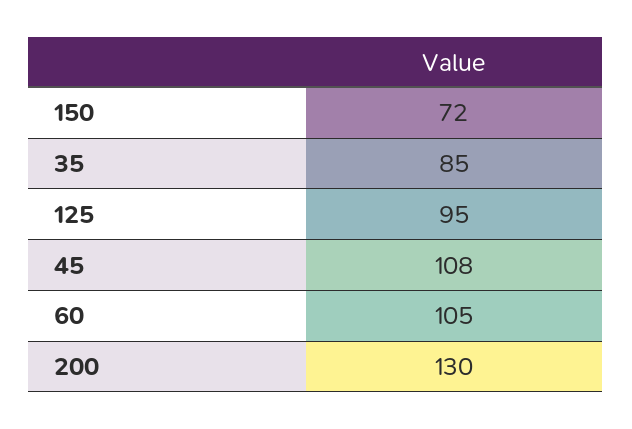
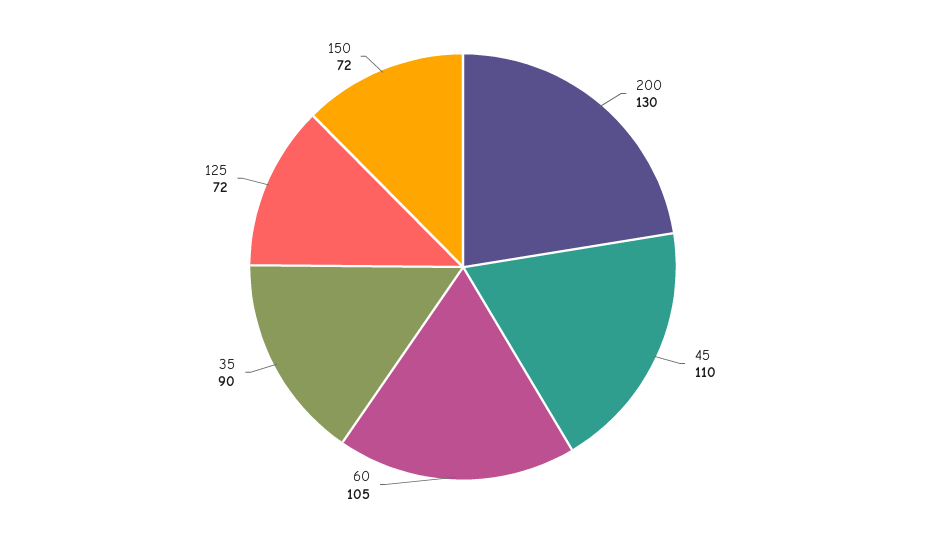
35: 85 -> 90
125: 95 -> 72
45: 108 -> 110

